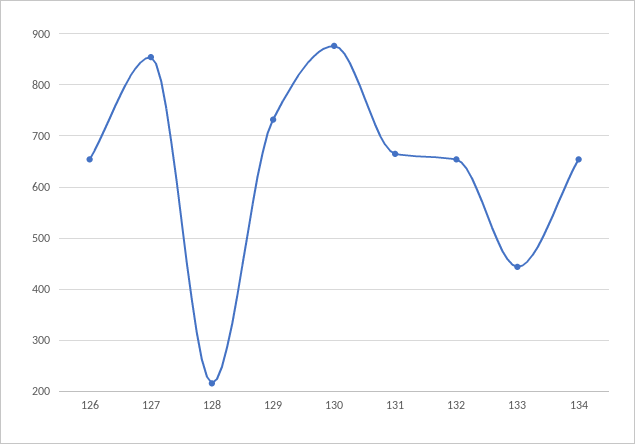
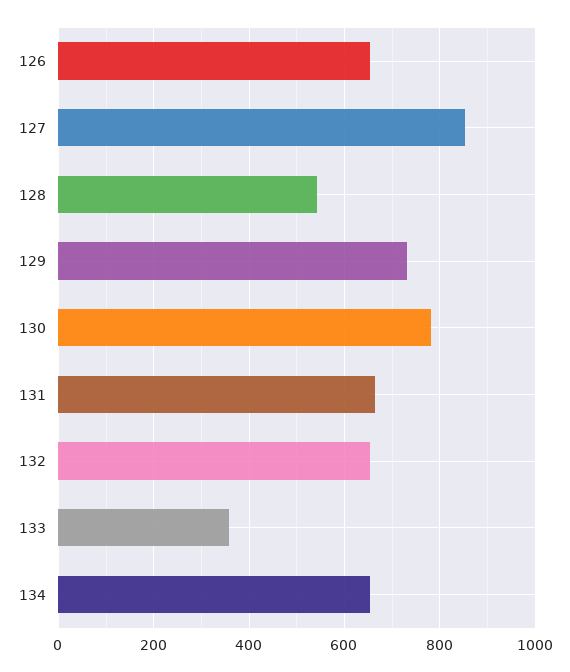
128: 220 -> 540
130: 880 -> 780
133: 440 -> 360

